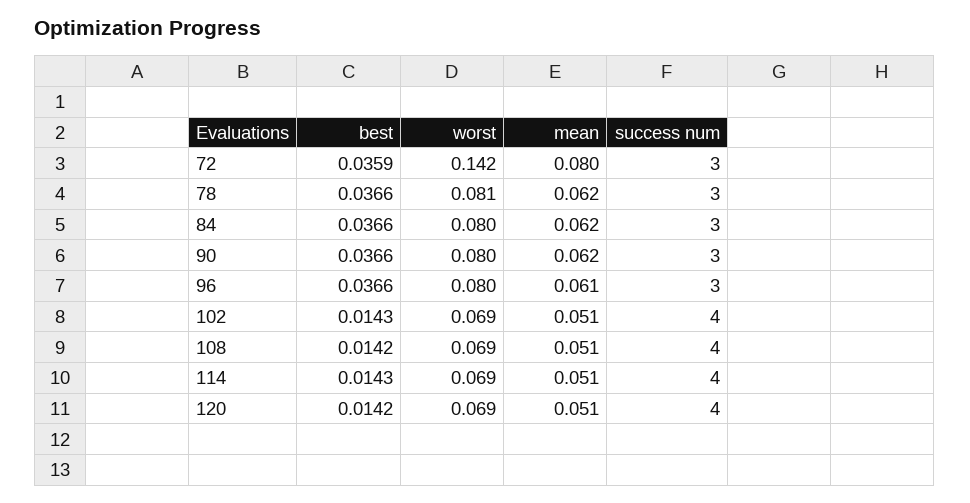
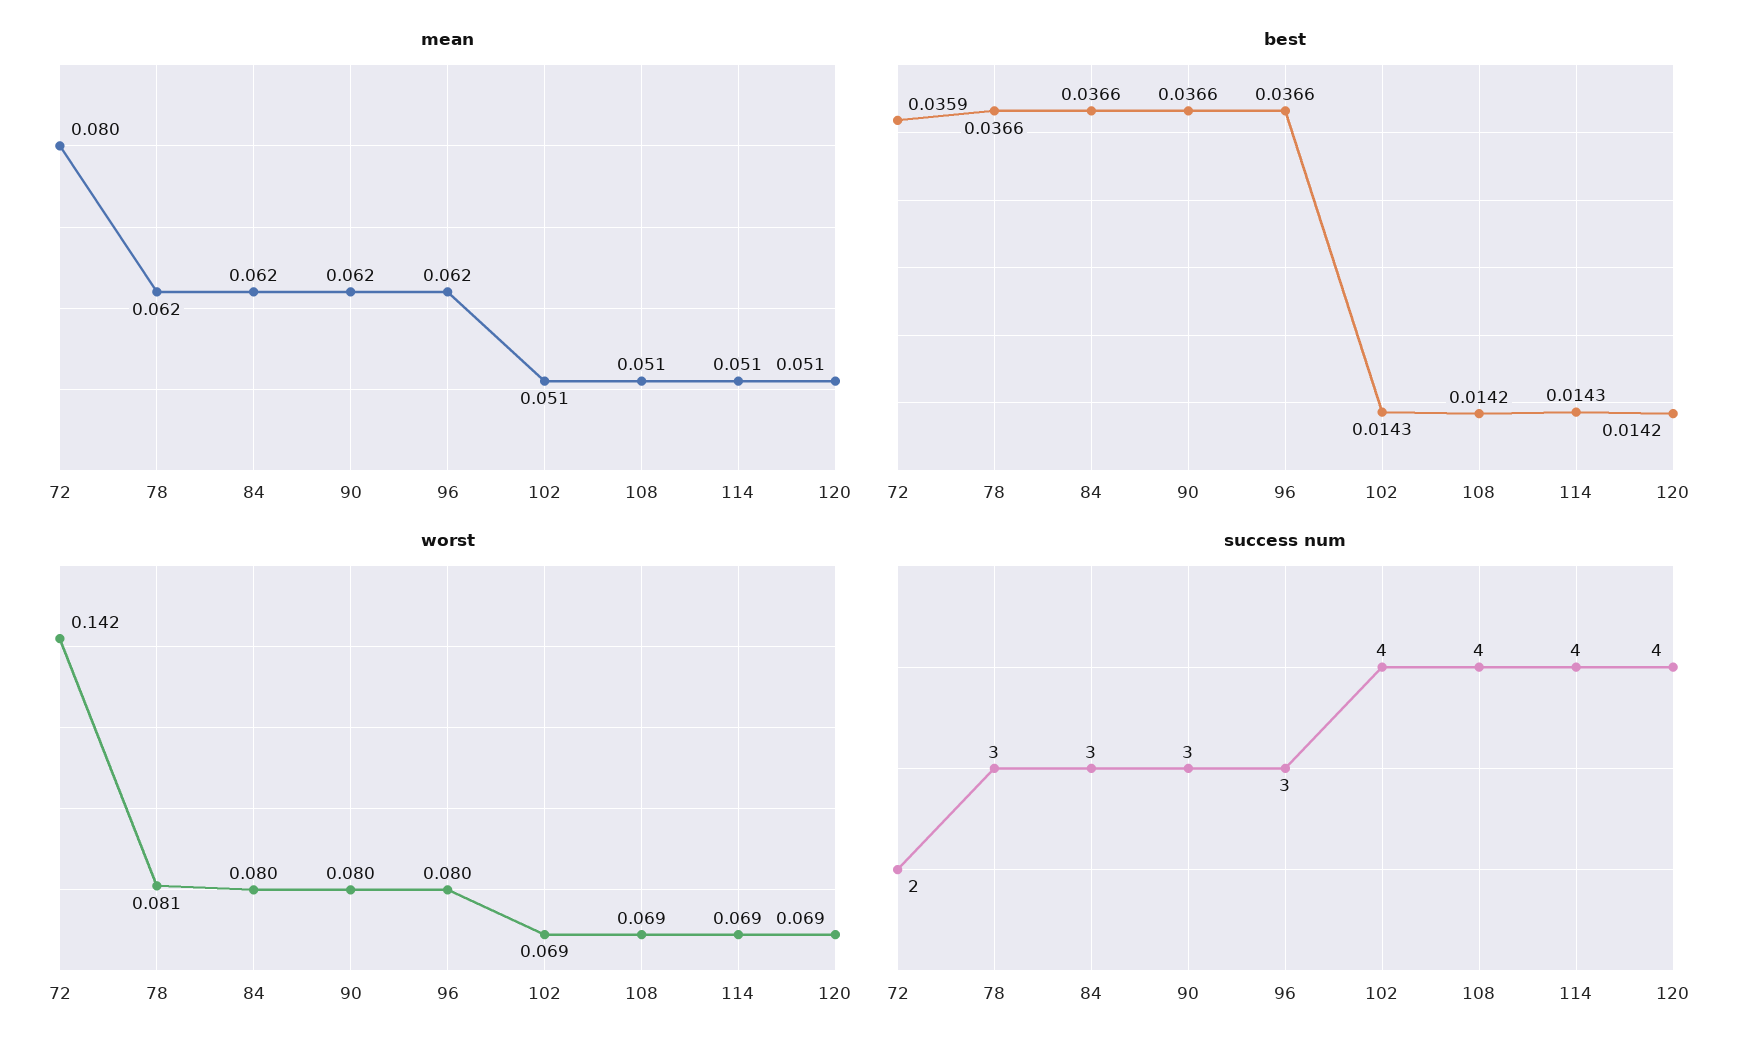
success num, 72: 3 -> 2
mean, 96: 0.061 -> 0.062

